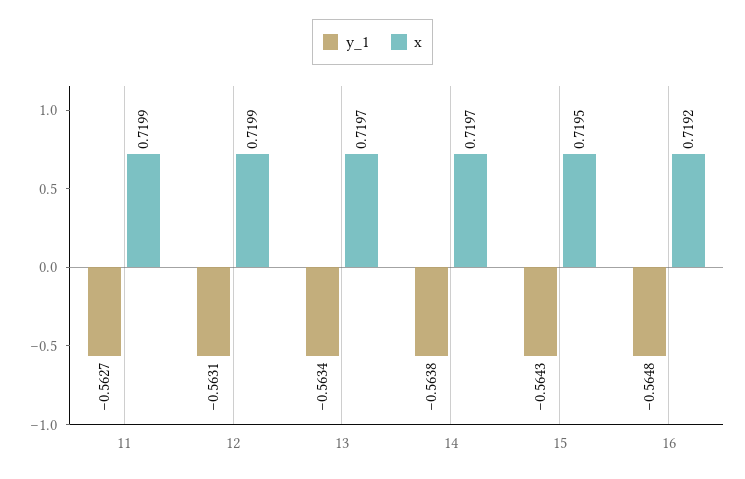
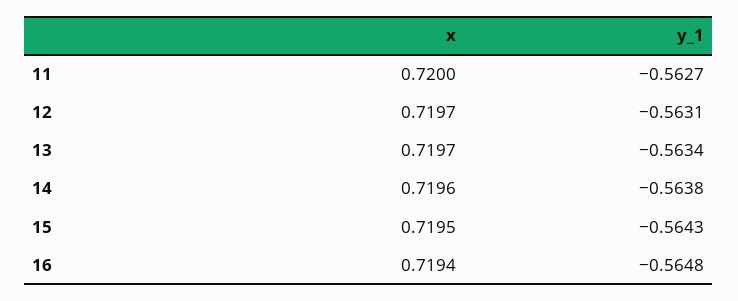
x, 11: 0.7199 -> 0.72
x, 12: 0.7199 -> 0.7197
x, 14: 0.7197 -> 0.7196
x, 16: 0.7192 -> 0.7194

